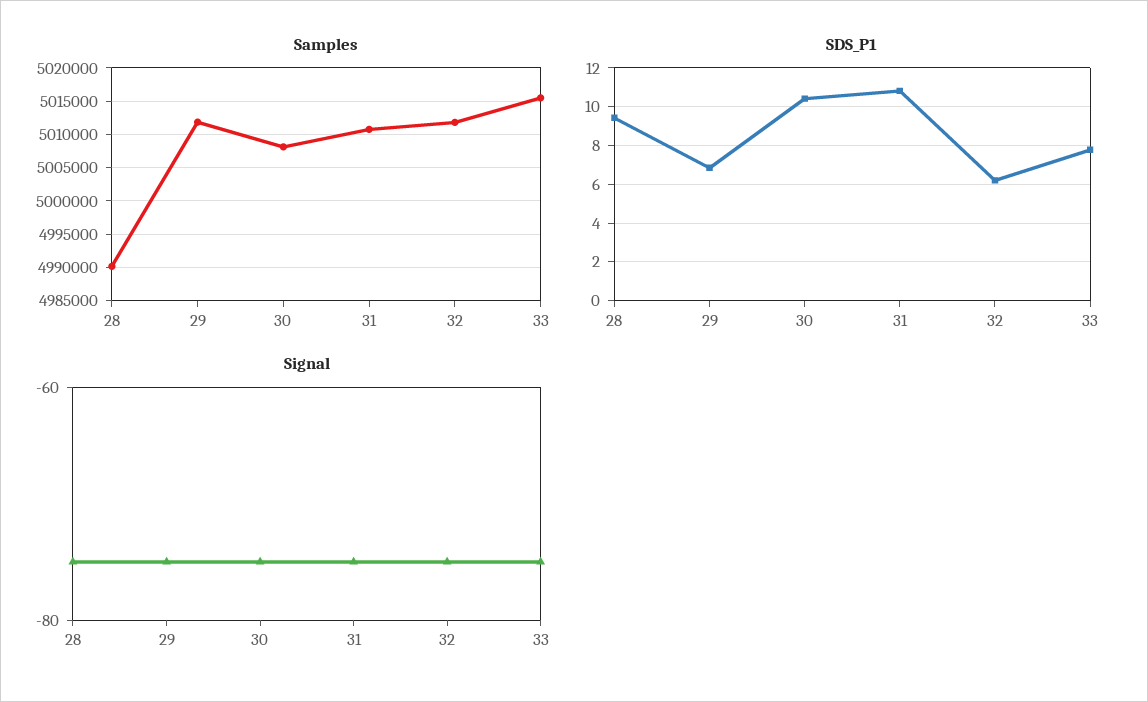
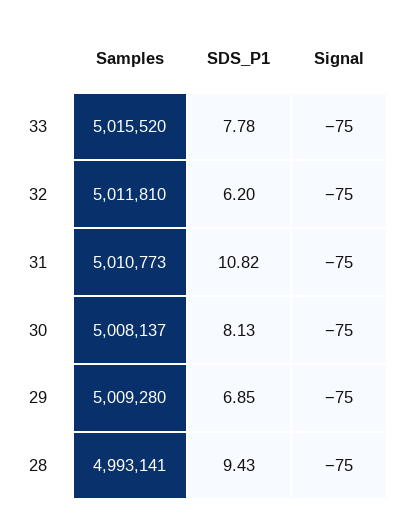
Samples, 28: 4990000 -> 4993141
Samples, 29: 5012000 -> 5009280
SDS_P1, 30: 10.5 -> 8.13

